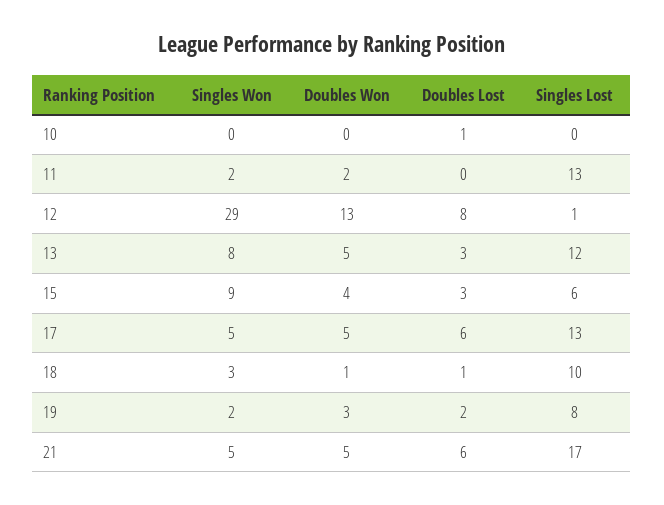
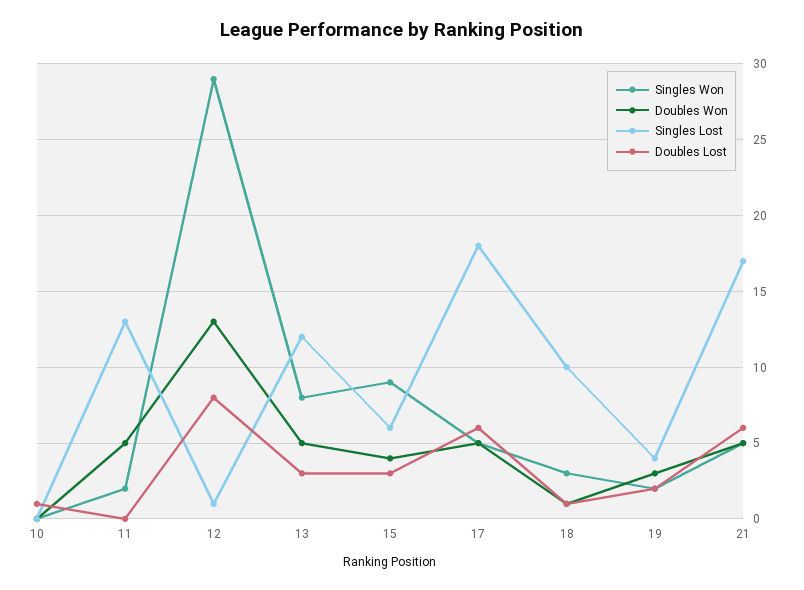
Doubles Won, 11: 2 -> 5
Singles Lost, 17: 13 -> 18
Singles Lost, 19: 8 -> 4

